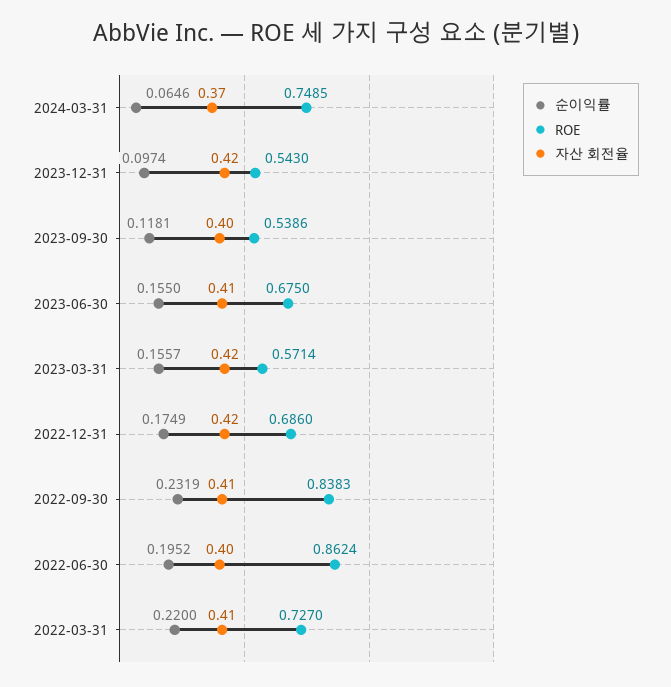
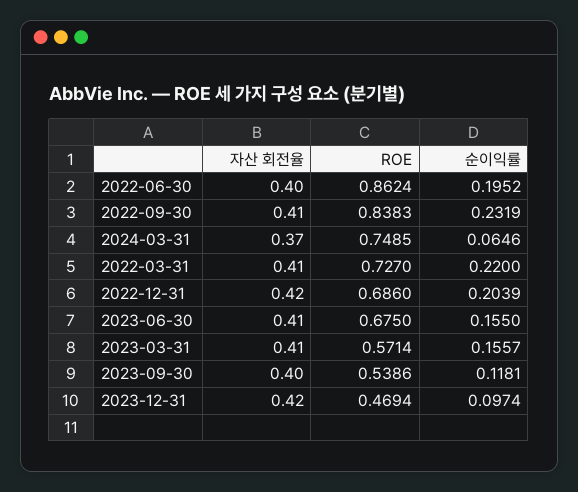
ROE, 2023-12-31: 0.543 -> 0.4694
자산 회전율, 2023-03-31: 0.42 -> 0.41
순이익률, 2022-12-31: 0.1749 -> 0.2039

